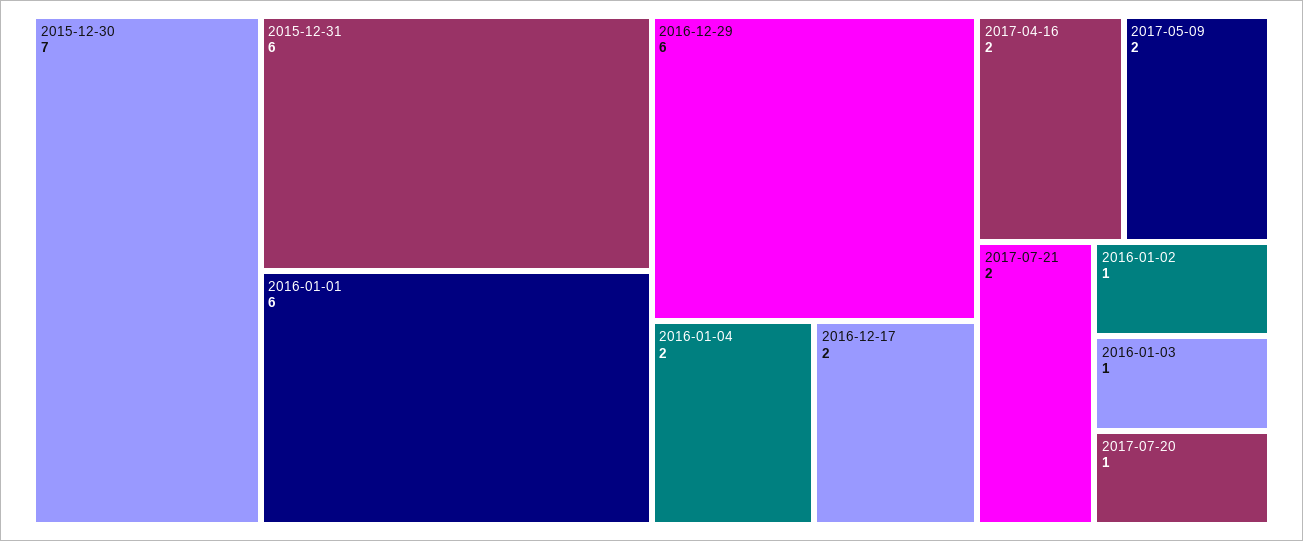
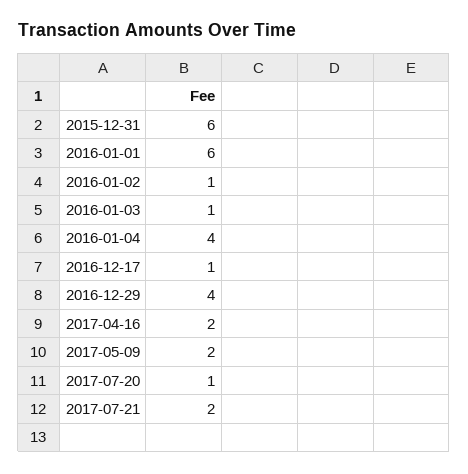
2015-12-30: 7 -> none
2016-12-29: 6 -> 4
2016-01-04: 2 -> 4
2016-12-17: 2 -> 1

